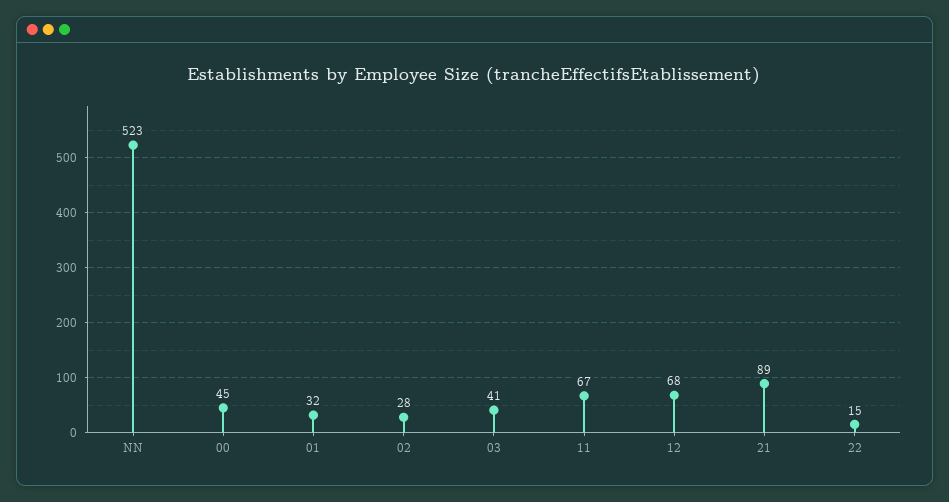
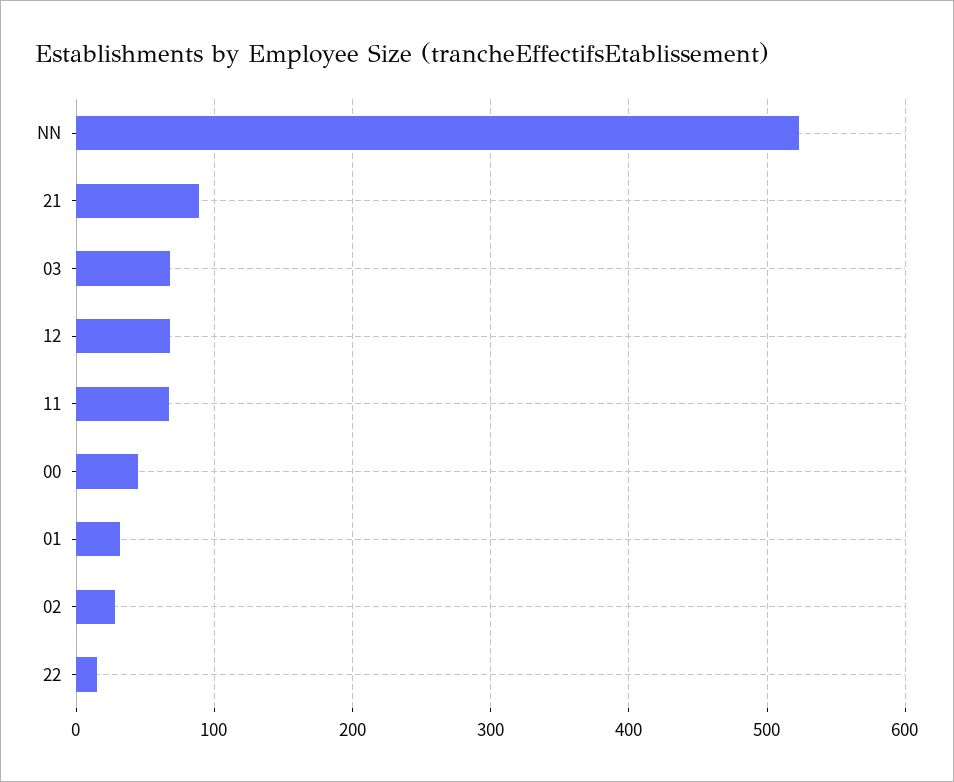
03: 41 -> 70

